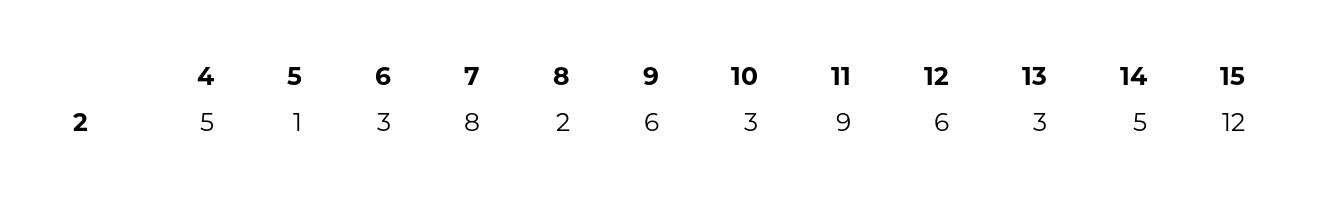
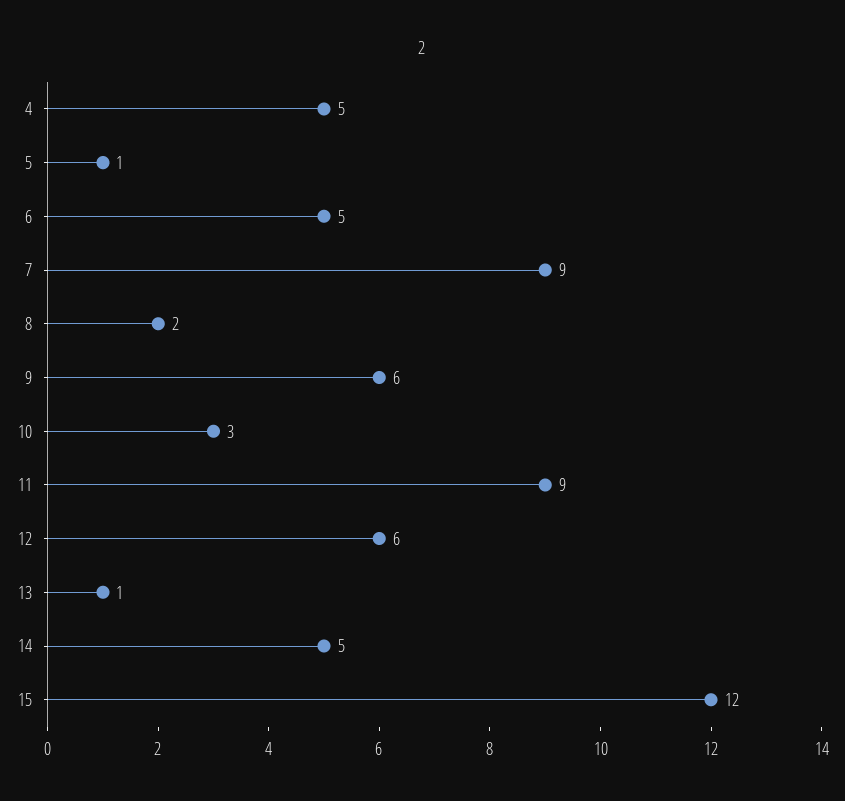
6: 3 -> 5
7: 8 -> 9
13: 3 -> 1

